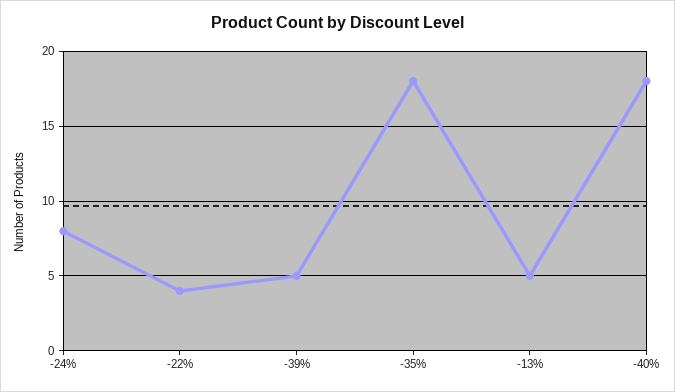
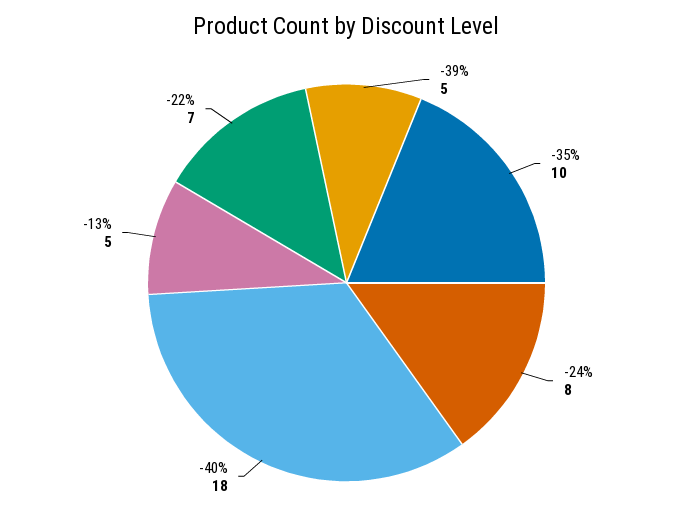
-22%: 4 -> 7
-35%: 18 -> 10

